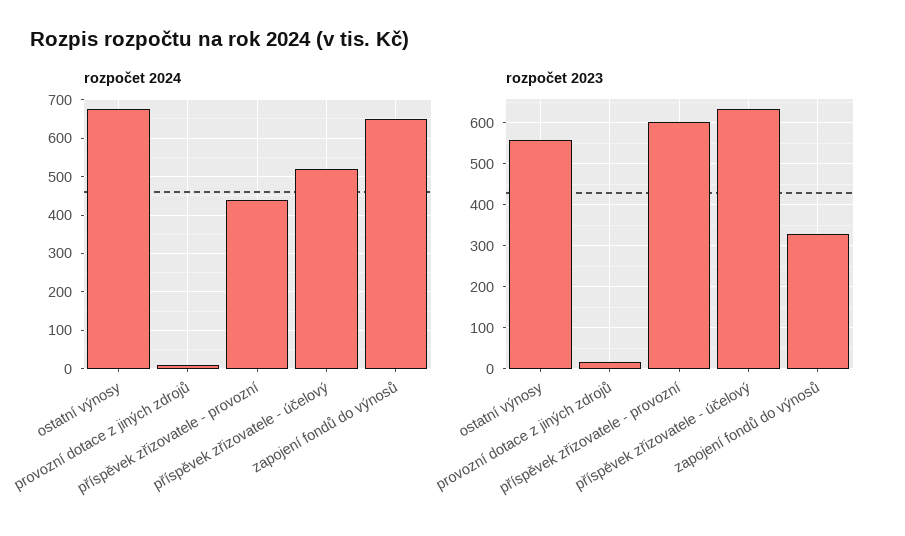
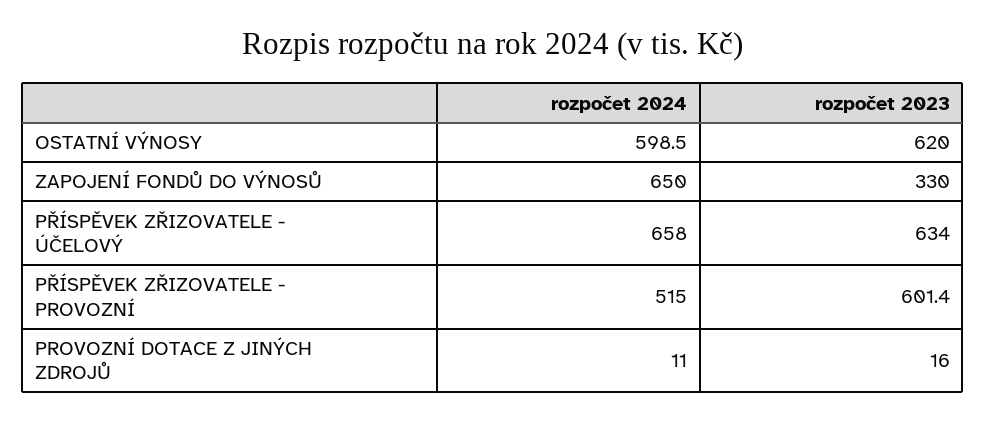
rozpočet 2024, ostatní výnosy: 680 -> 598.5
rozpočet 2024, příspěvek zřizovatele - provozní: 440 -> 515
rozpočet 2024, příspěvek zřizovatele - účelový: 520 -> 658
rozpočet 2023, ostatní výnosy: 560 -> 620

